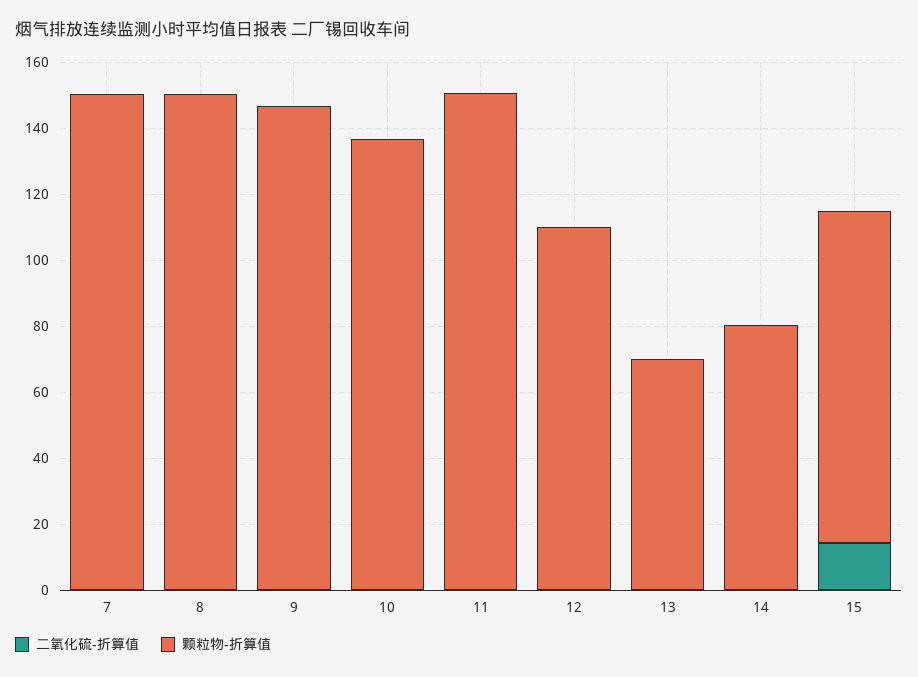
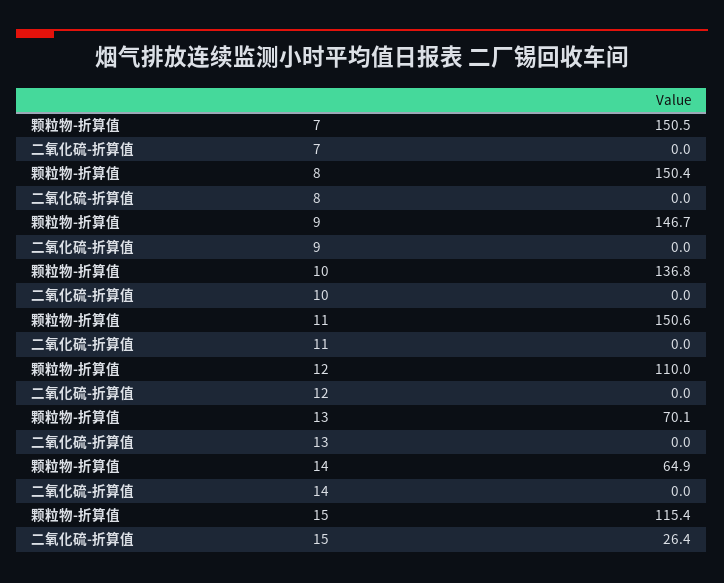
颗粒物-折算值, 14: 80 -> 64.9
二氧化硫-折算值, 15: 15 -> 26.4
颗粒物-折算值, 15: 100 -> 115.4

